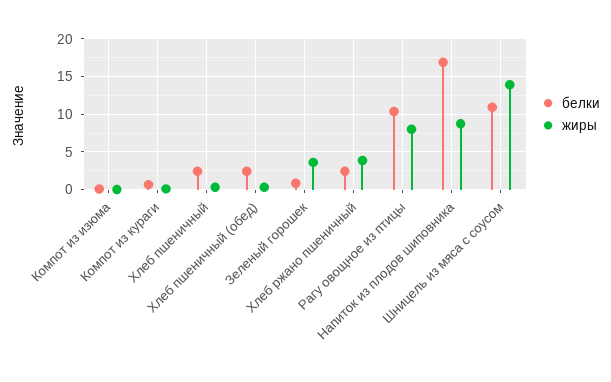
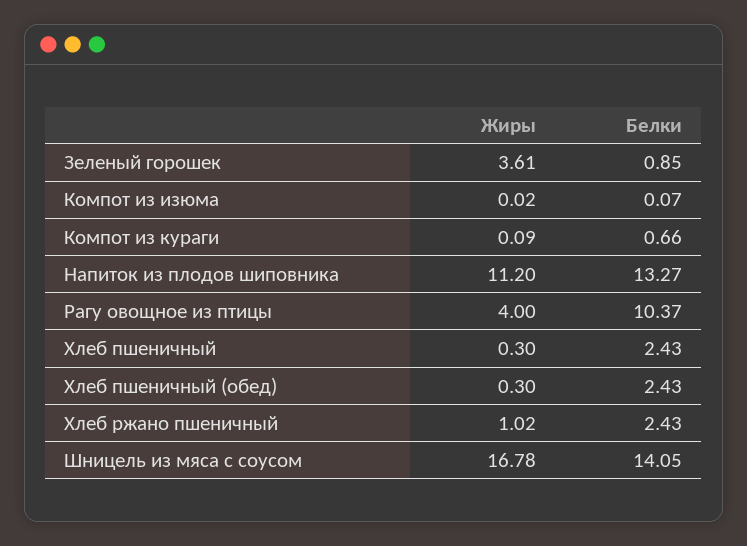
жиры, Хлеб ржано пшеничный: 4 -> 1.02
жиры, Рагу овощное из птицы: 8 -> 4
белки, Напиток из плодов шиповника: 17 -> 13.27
жиры, Напиток из плодов шиповника: 9 -> 11.2
белки, Шницель из мяса с соусом: 11 -> 14.05
жиры, Шницель из мяса с соусом: 14 -> 16.78

